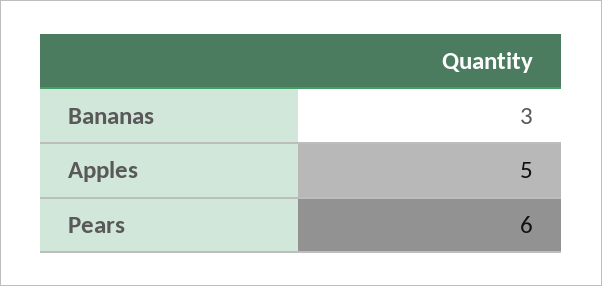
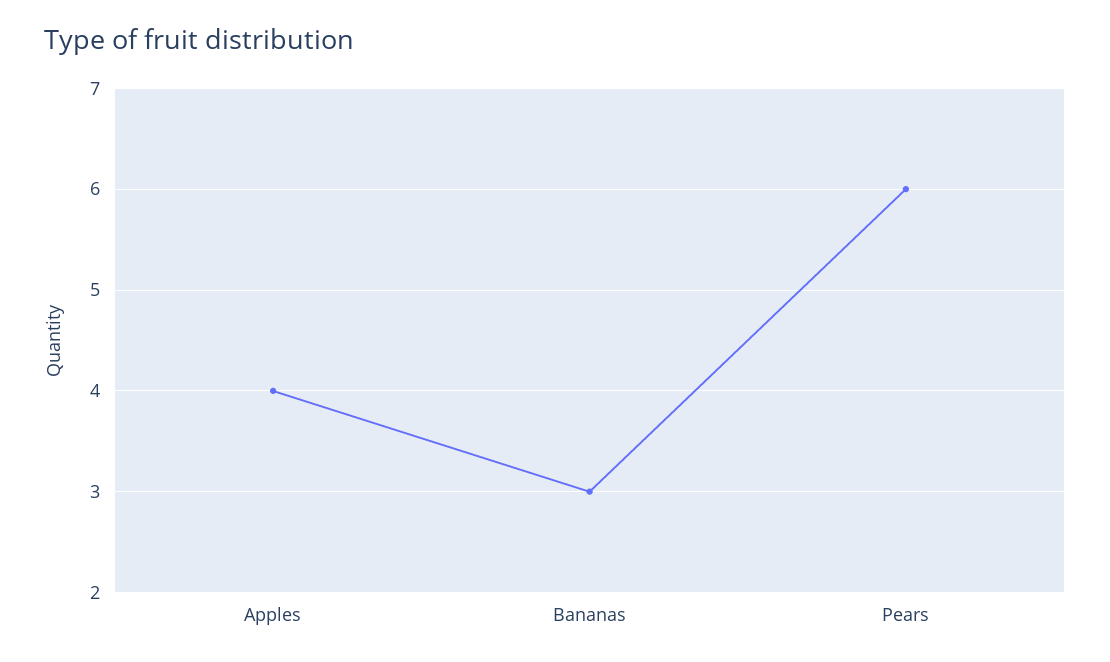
Apples: 5 -> 4

